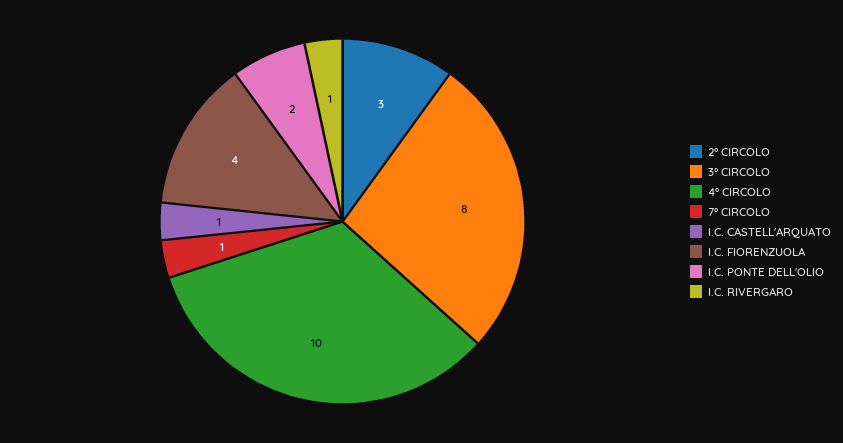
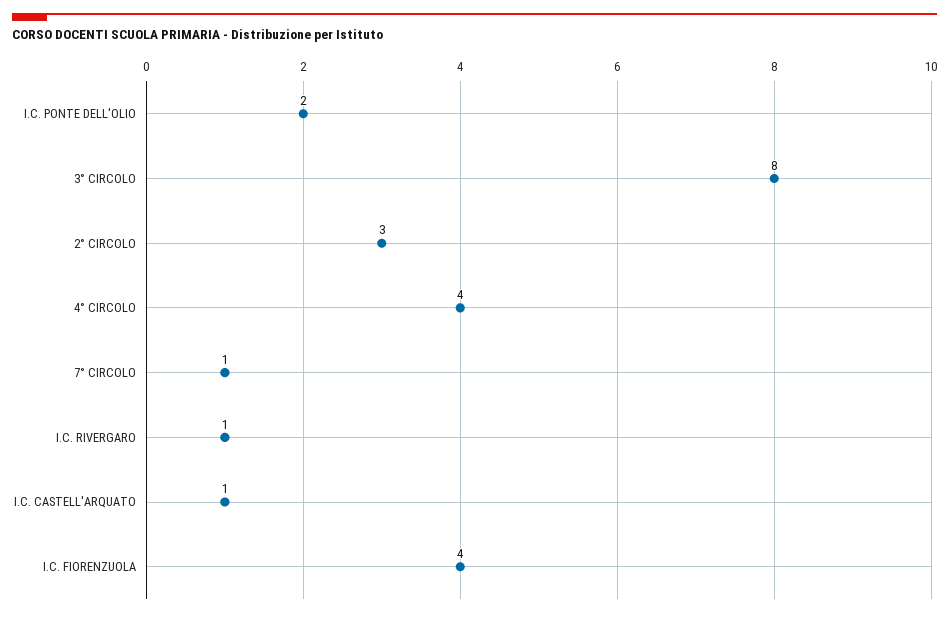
4° CIRCOLO: 10 -> 4

